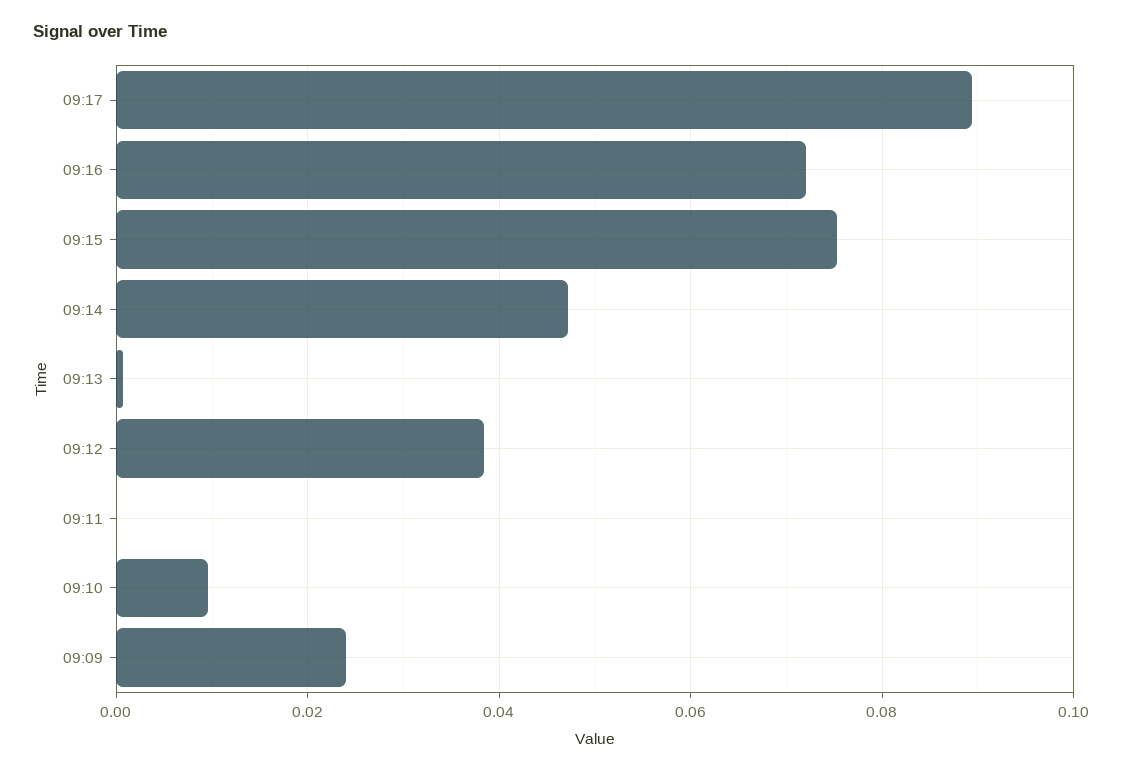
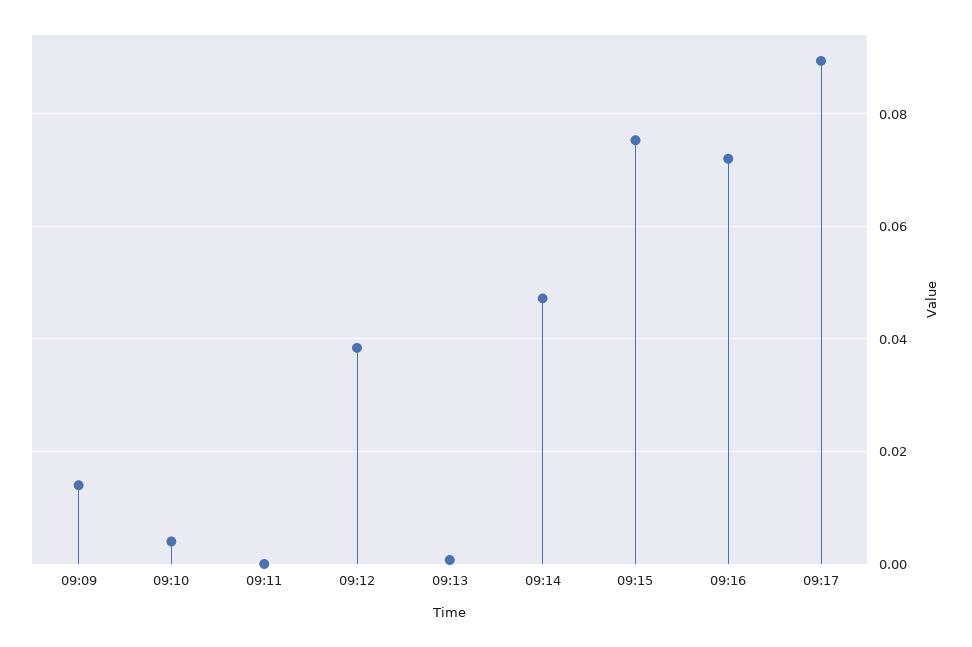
09:10: 0.01 -> 0.004
09:09: 0.024 -> 0.014

